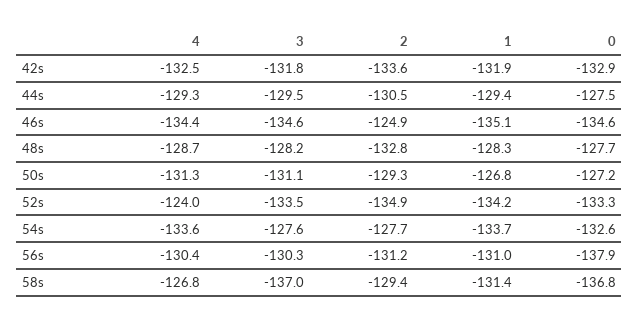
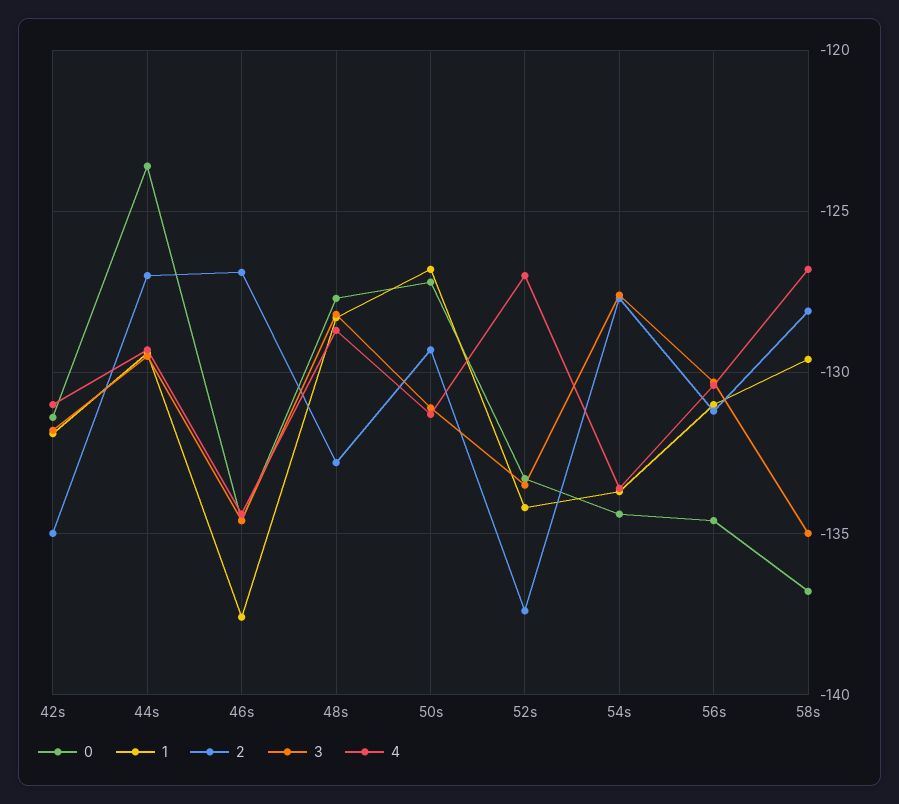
4, 42s: -132.5 -> -131
2, 42s: -133.6 -> -135
0, 42s: -132.9 -> -131.5
2, 44s: -130.5 -> -127
0, 44s: -127.5 -> -123.5
2, 46s: -124.9 -> -127
1, 46s: -135.1 -> -137.5
4, 52s: -124 -> -127
2, 52s: -134.9 -> -137.5
0, 54s: -132.6 -> -134.5
0, 56s: -137.9 -> -134.5
3, 58s: -137 -> -135
2, 58s: -129.4 -> -128
1, 58s: -131.4 -> -129.5

